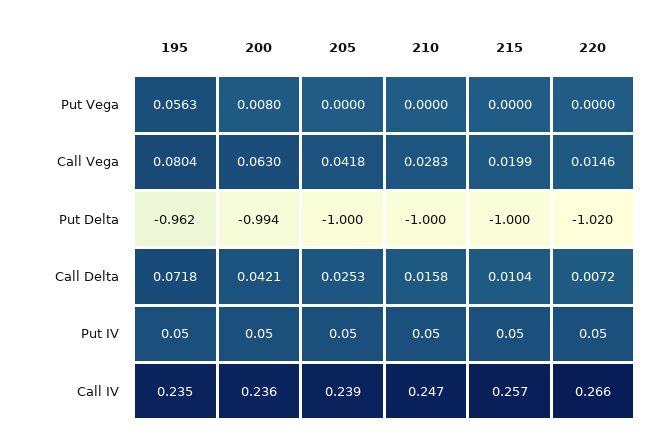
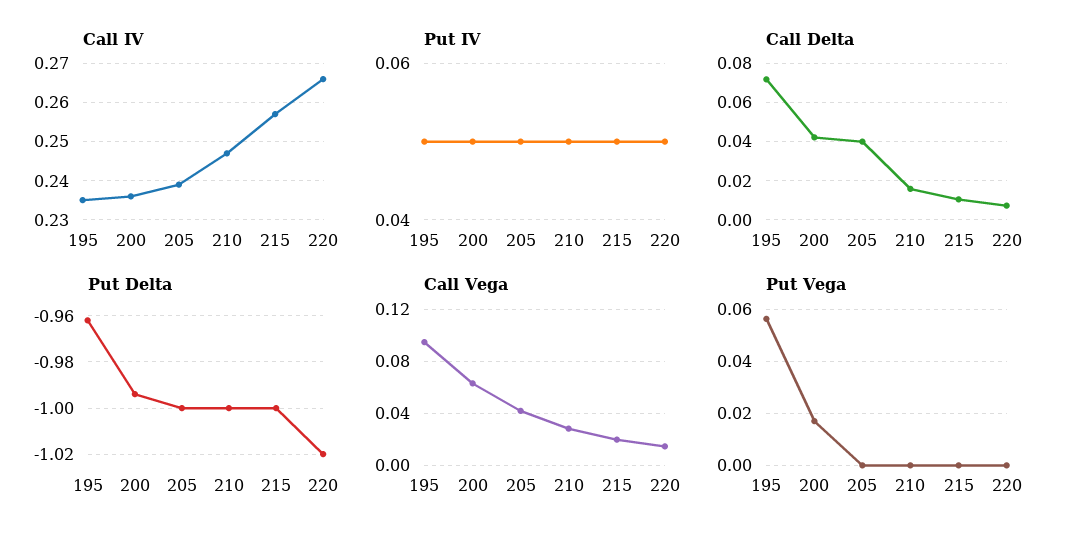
Put Vega, 200: 0.008 -> 0.0175
Call Vega, 195: 0.0804 -> 0.095
Call Delta, 205: 0.0253 -> 0.04

